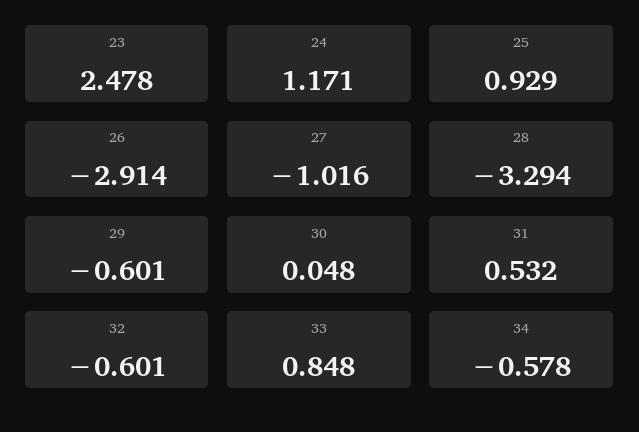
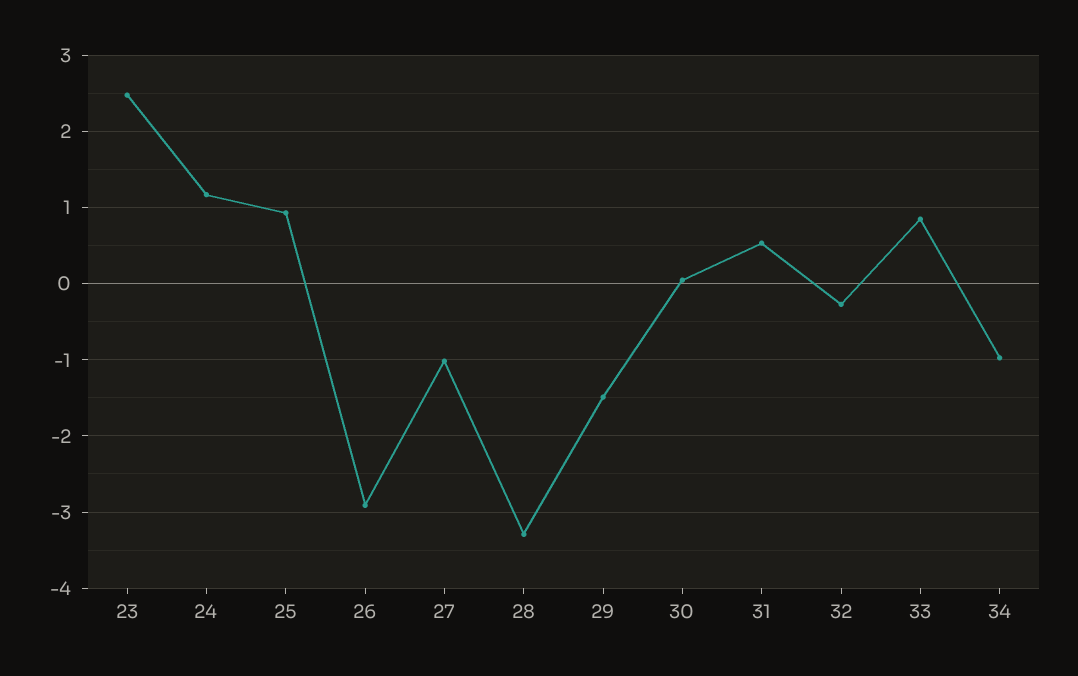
29: -0.601 -> -1.5
32: -0.601 -> -0.3
34: -0.578 -> -1

